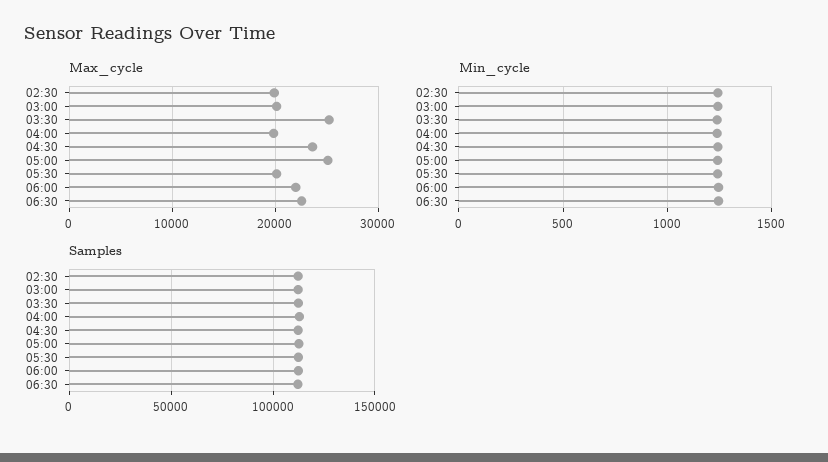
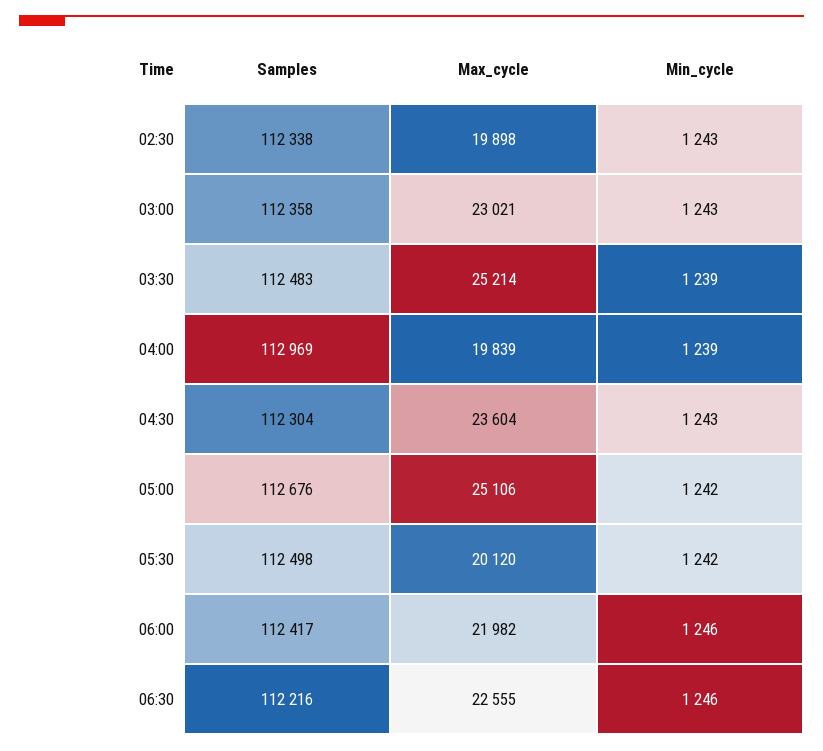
Max_cycle, 03:00: 20000 -> 23021

